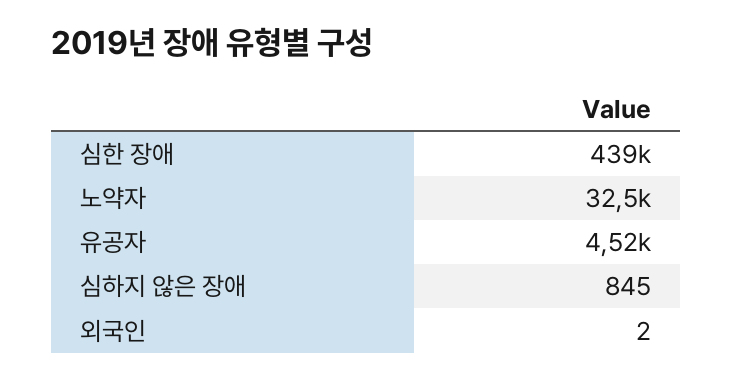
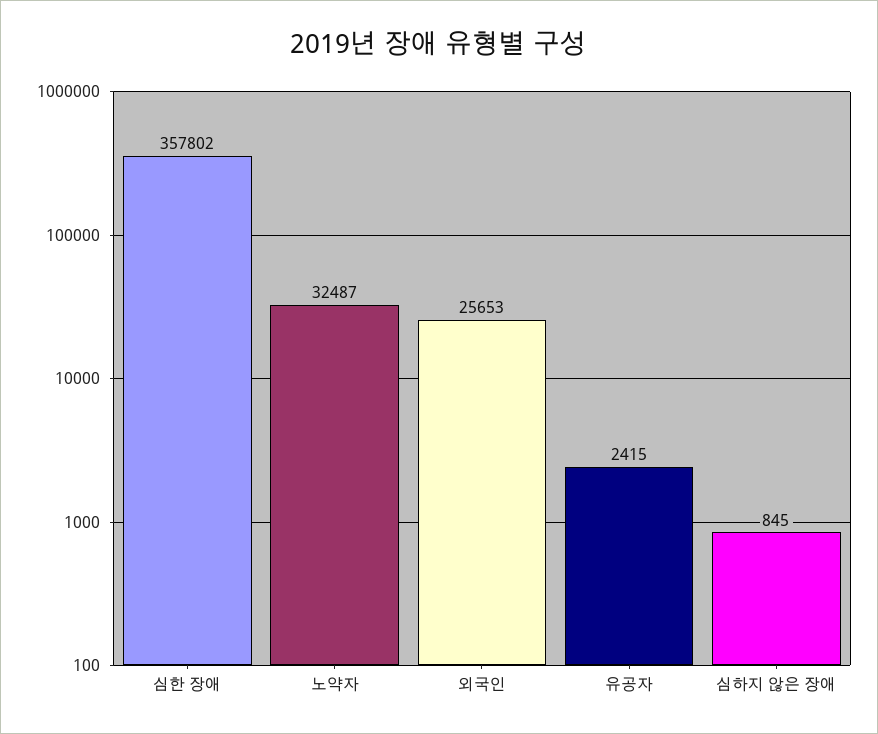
심한 장애: 439000 -> 357802
유공자: 4520 -> 2415
외국인: 2 -> 25653

